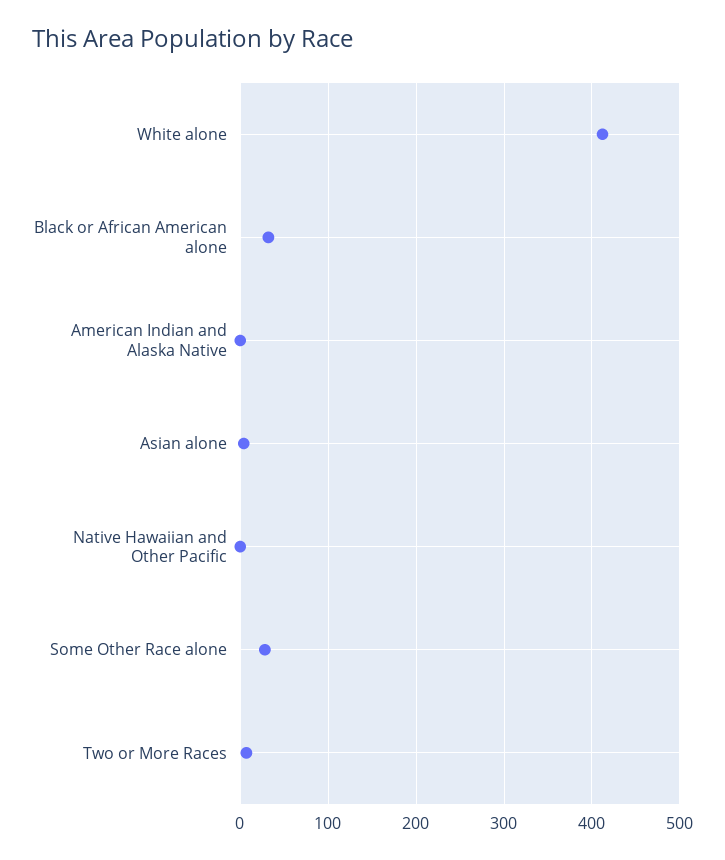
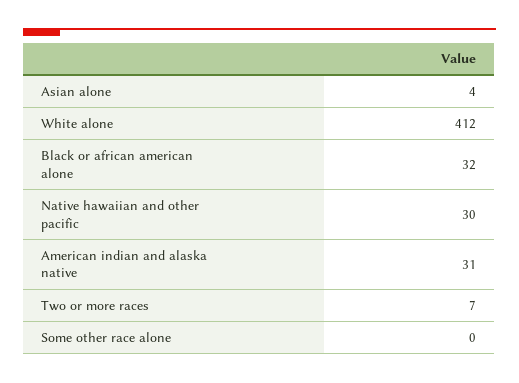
American Indian and Alaska Native: 0 -> 31
Native Hawaiian and Other Pacific: 0 -> 30
Some Other Race alone: 30 -> 0

